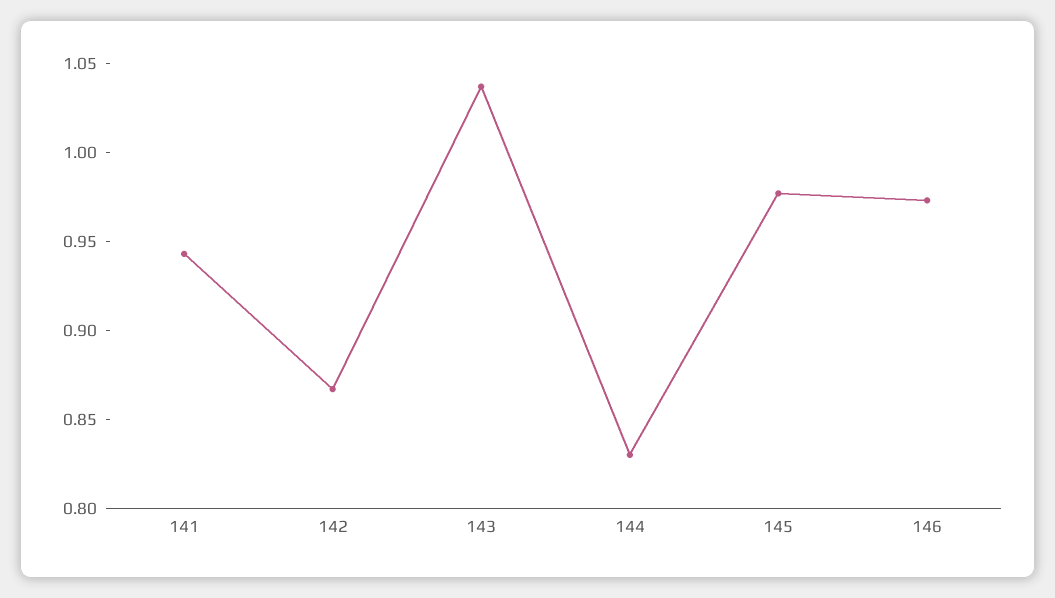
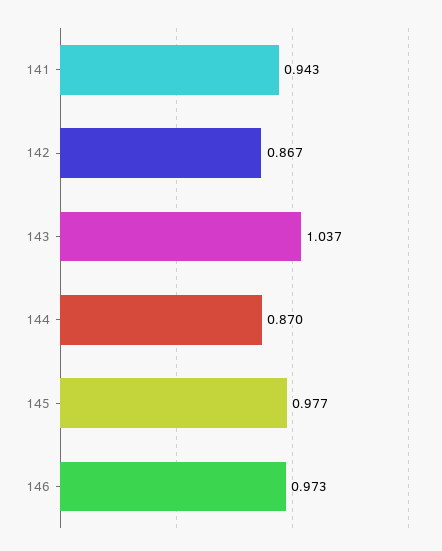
144: 0.83 -> 0.87

